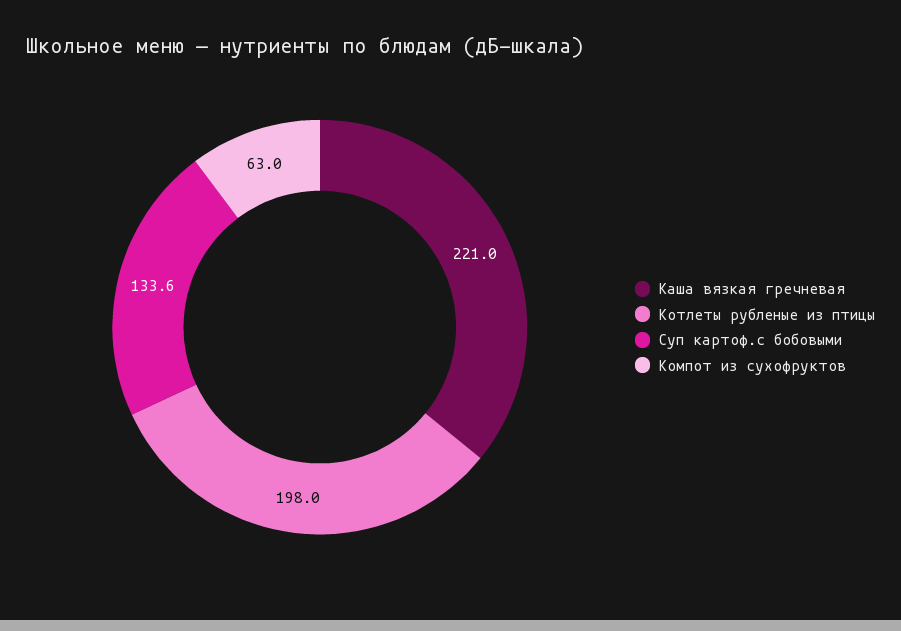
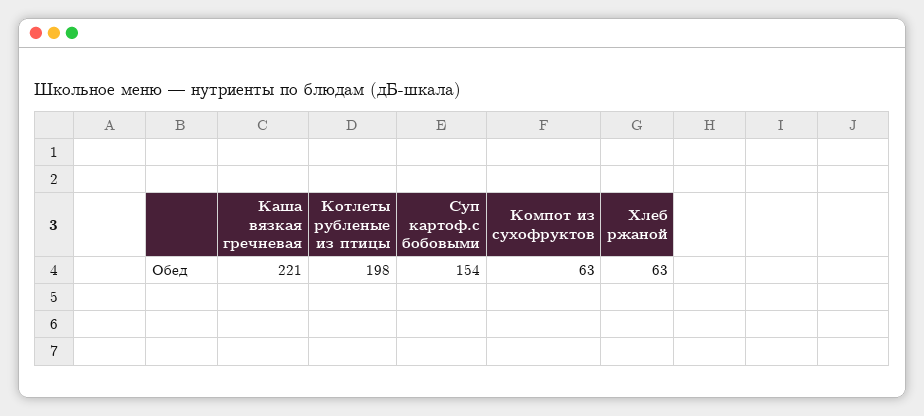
Суп картоф.с бобовыми: 133.6 -> 154
Хлеб ржаной: none -> 63

